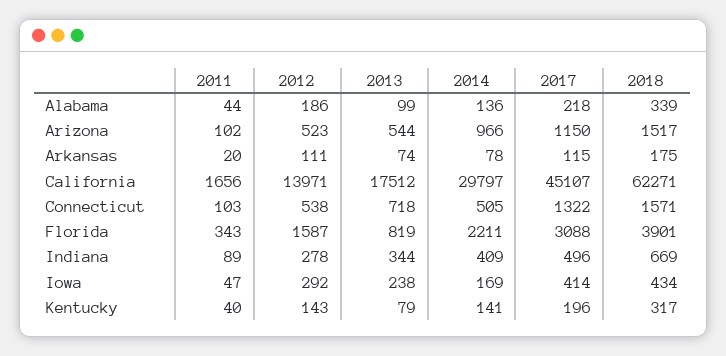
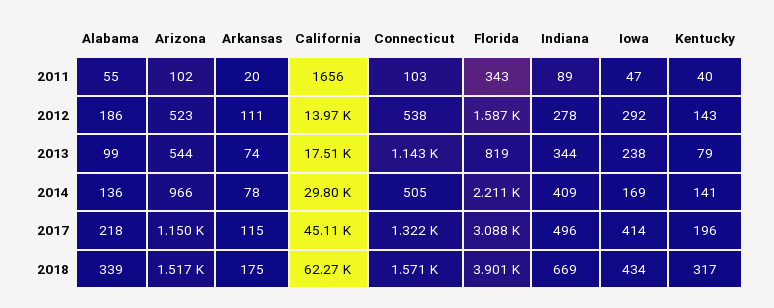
2011, Alabama: 44 -> 55
2013, Connecticut: 718 -> 1143

